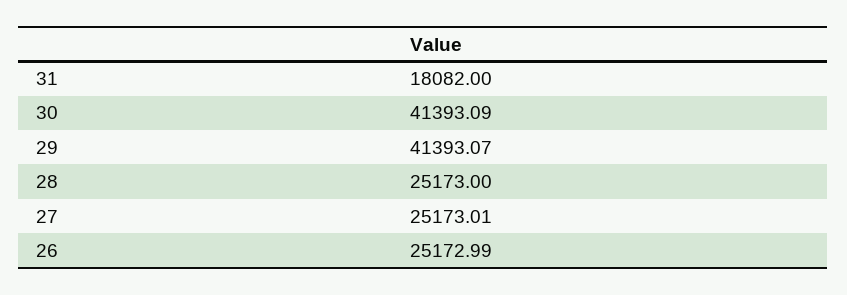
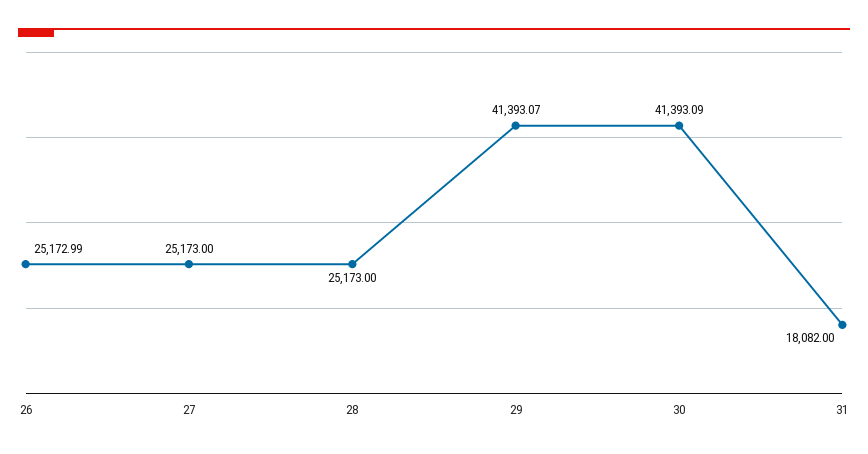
27: 25173.01 -> 25173

